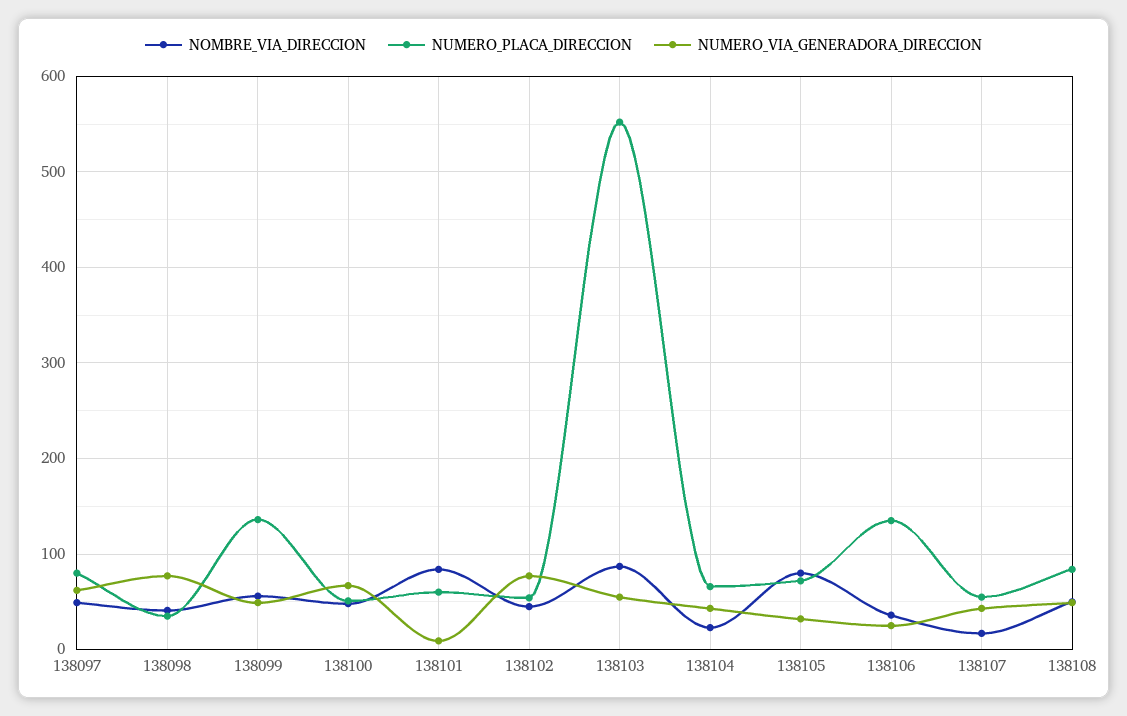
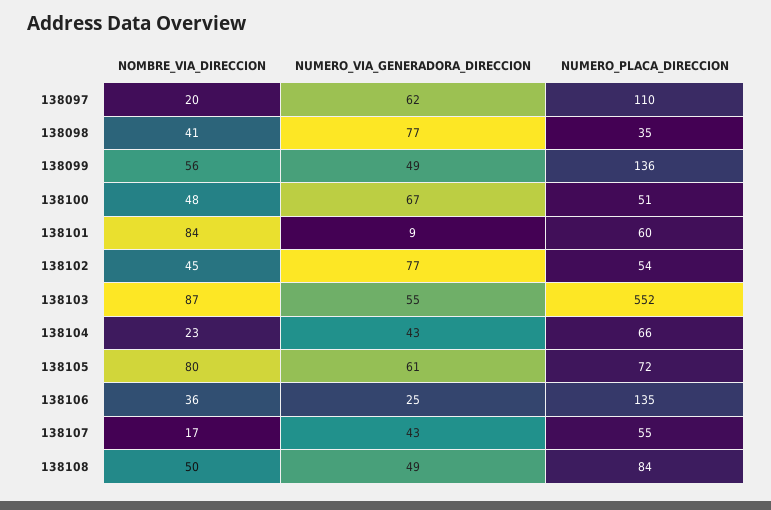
NOMBRE_VIA_DIRECCION, 138097: 50 -> 20
NUMERO_PLACA_DIRECCION, 138097: 80 -> 110
NUMERO_VIA_GENERADORA_DIRECCION, 138105: 30 -> 61

